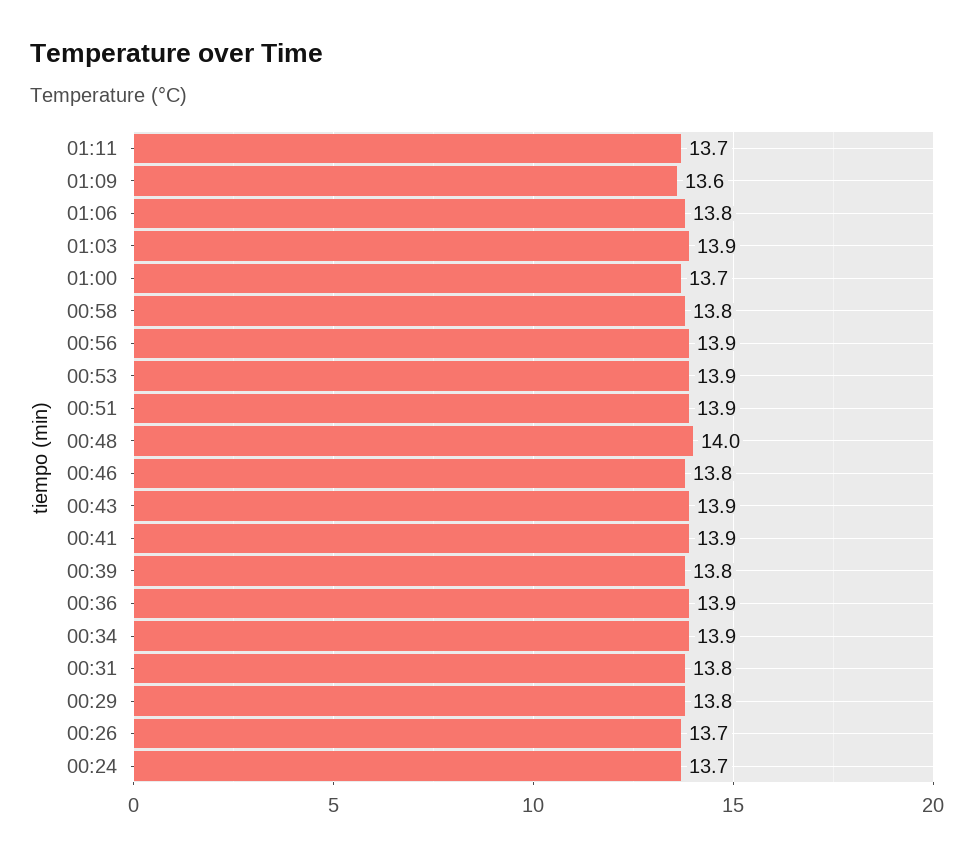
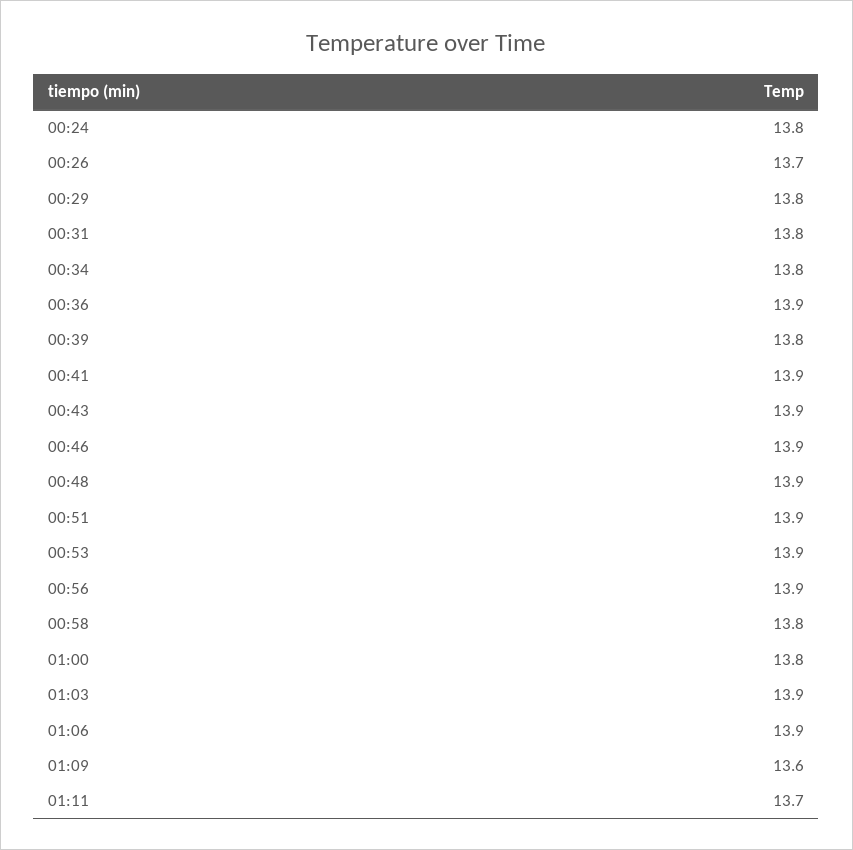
01:06: 13.8 -> 13.9
01:00: 13.7 -> 13.8
00:48: 14 -> 13.9
00:46: 13.8 -> 13.9
00:34: 13.9 -> 13.8
00:24: 13.7 -> 13.8

